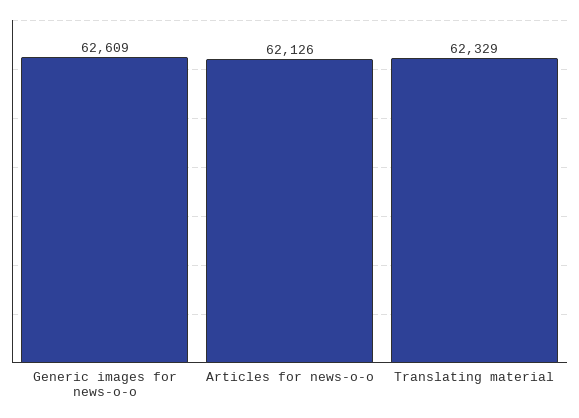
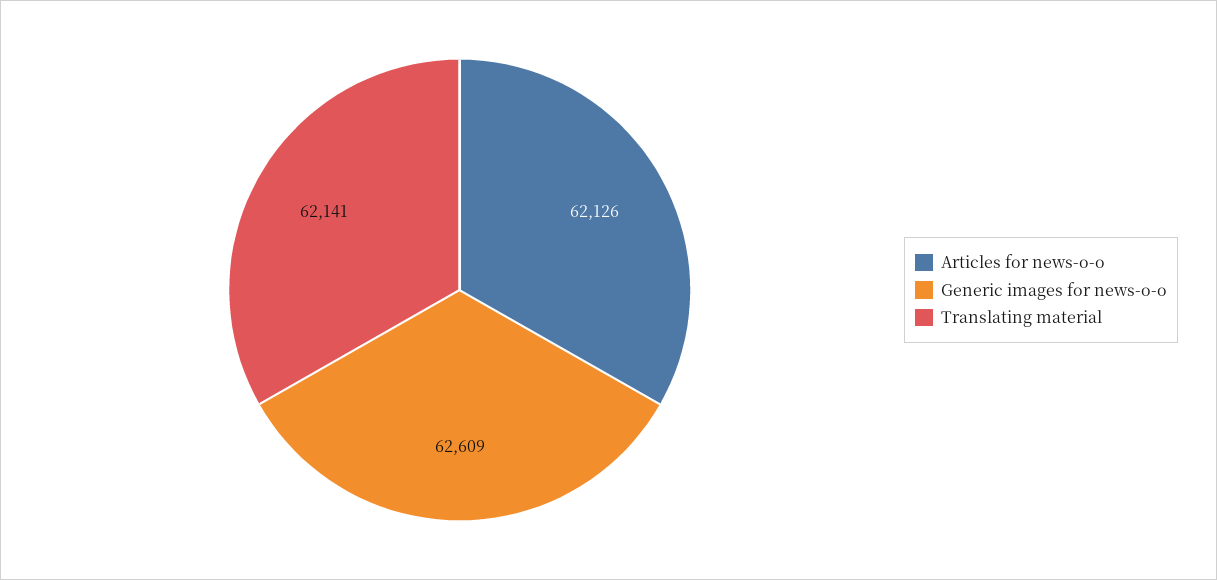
Translating material: 62329 -> 62141

